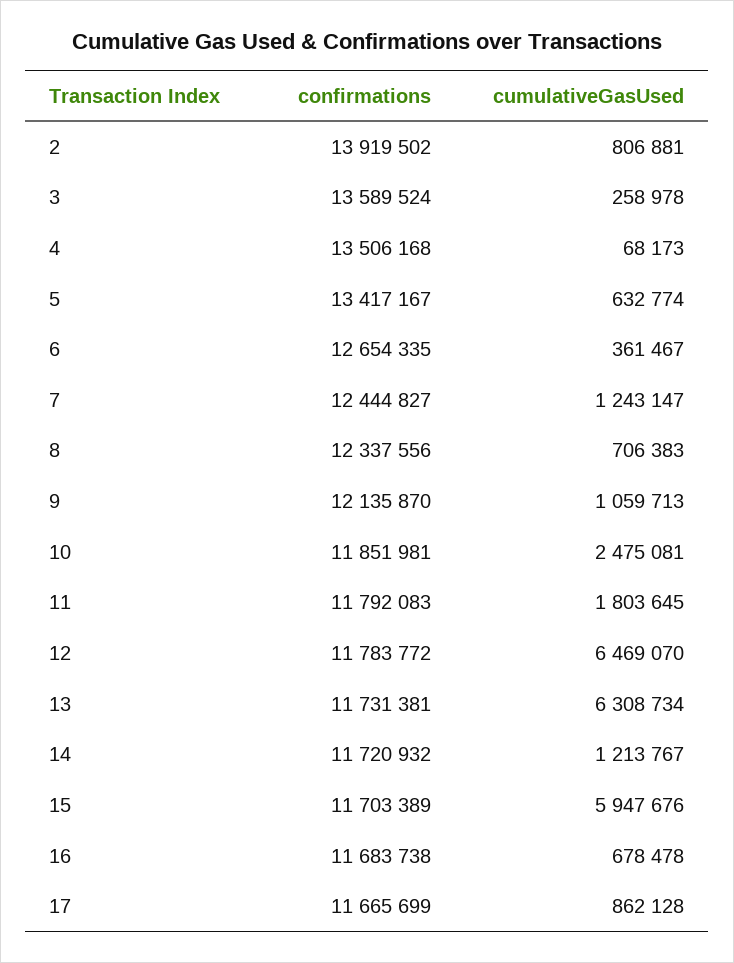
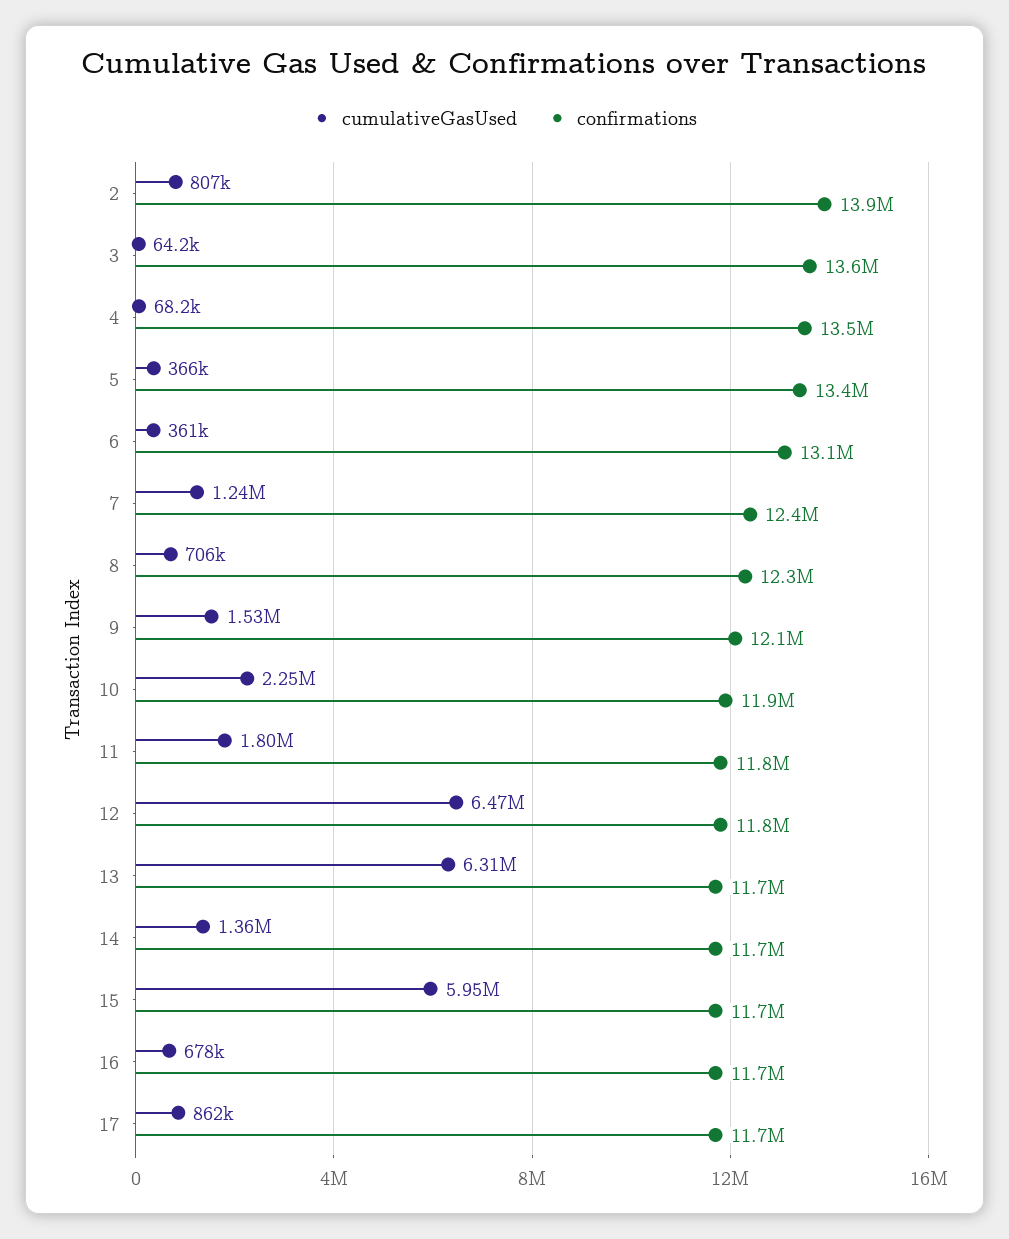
cumulativeGasUsed, 3: 258978 -> 64200
cumulativeGasUsed, 5: 632774 -> 366000
confirmations, 6: 12654335 -> 13100000
cumulativeGasUsed, 9: 1059713 -> 1530000
cumulativeGasUsed, 10: 2475081 -> 2250000
cumulativeGasUsed, 14: 1213767 -> 1360000

